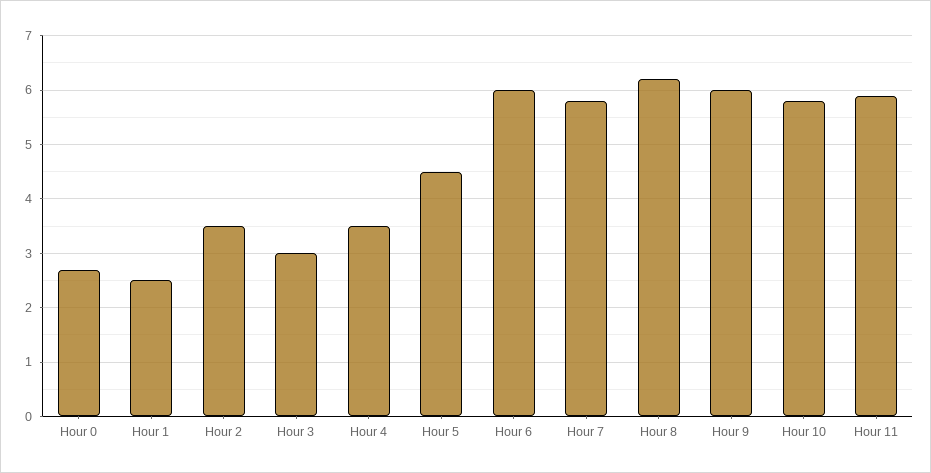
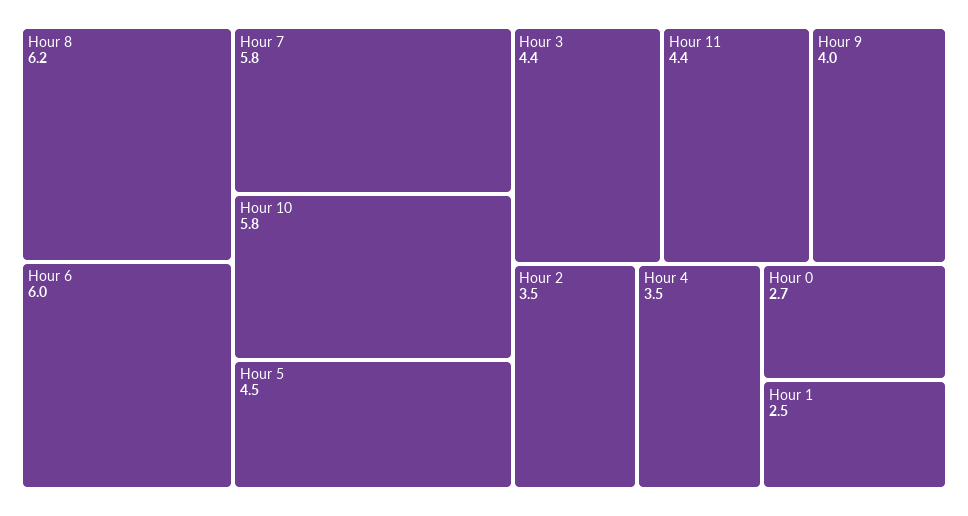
Hour 3: 3 -> 4.4
Hour 9: 6 -> 4
Hour 11: 6 -> 4.4

